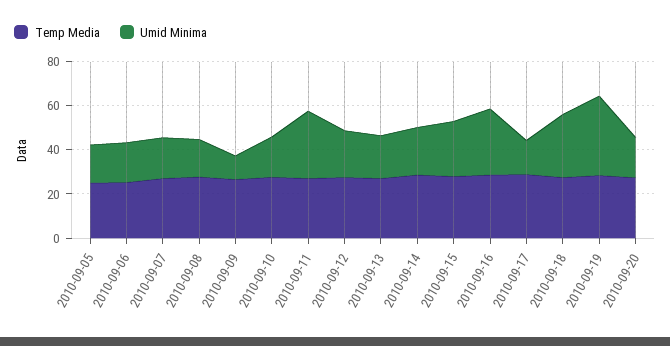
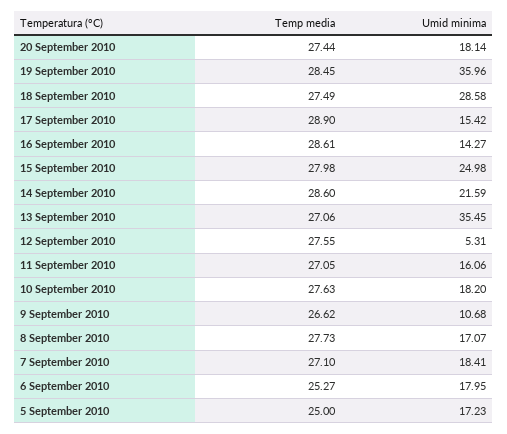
Umid Minima, 2010-09-11: 30 -> 16.06
Umid Minima, 2010-09-12: 20 -> 5.31
Umid Minima, 2010-09-13: 20 -> 35.45
Umid Minima, 2010-09-16: 30 -> 14.27

